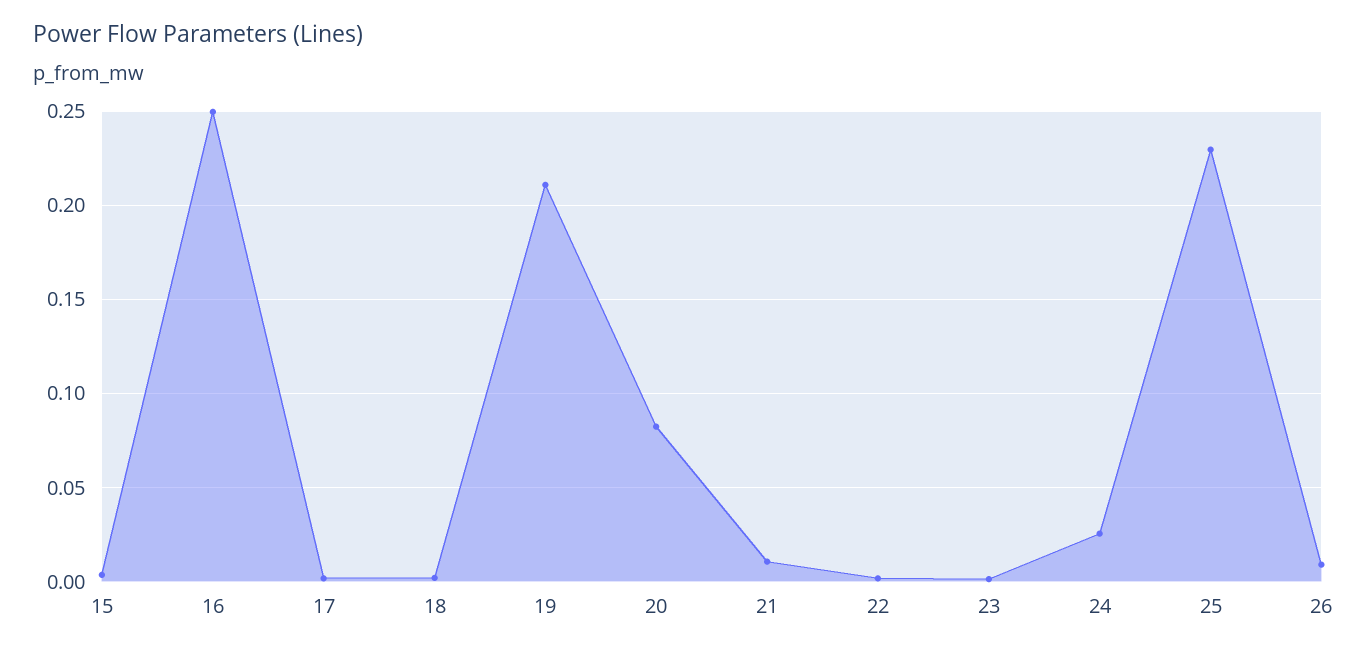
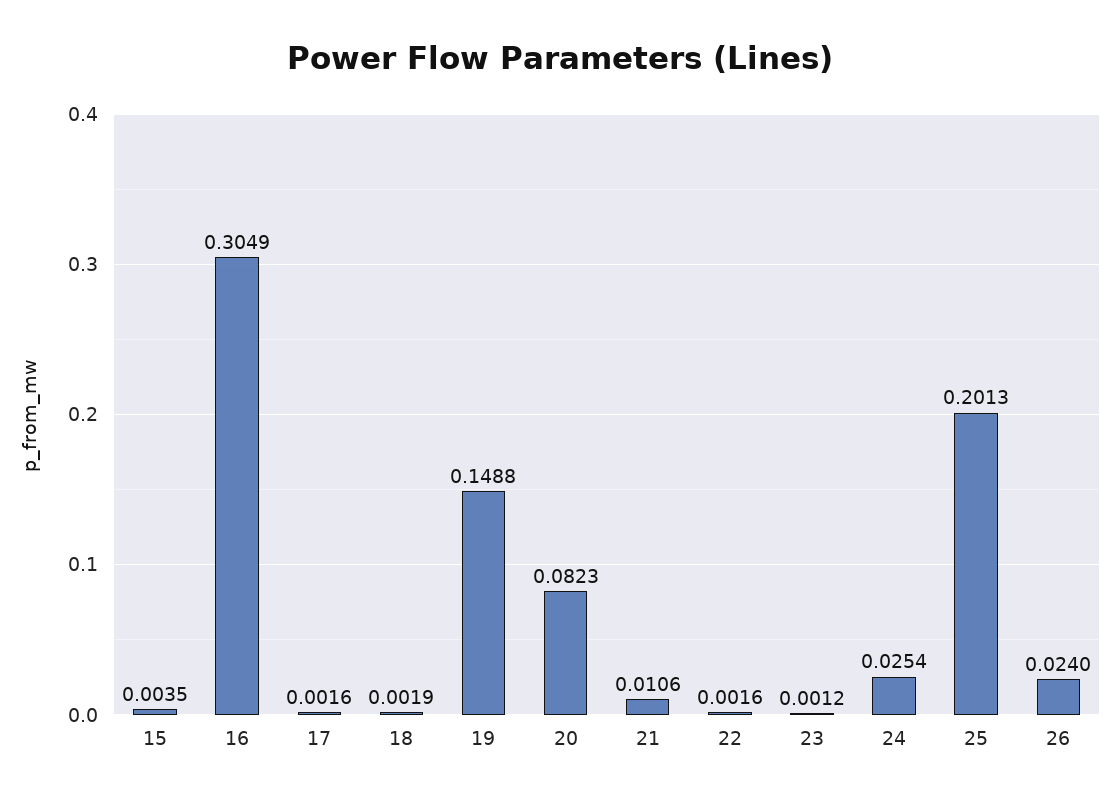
16: 0.25 -> 0.3049
19: 0.21 -> 0.1488
25: 0.23 -> 0.2013
26: 0.01 -> 0.024

